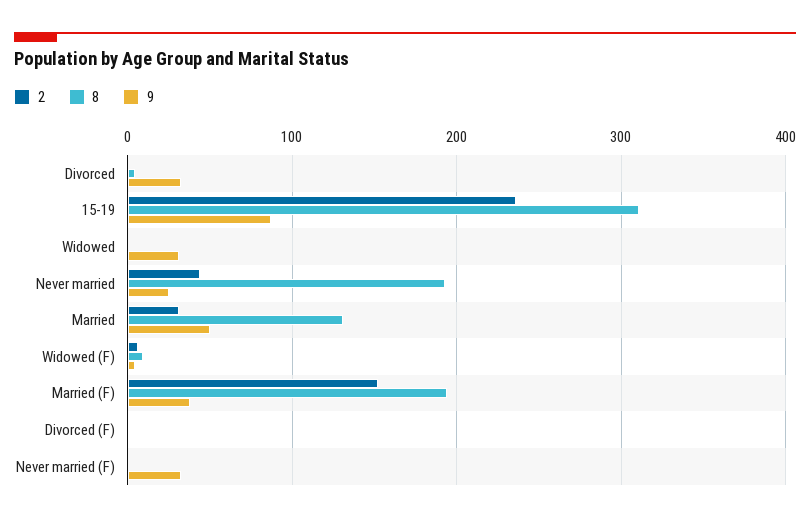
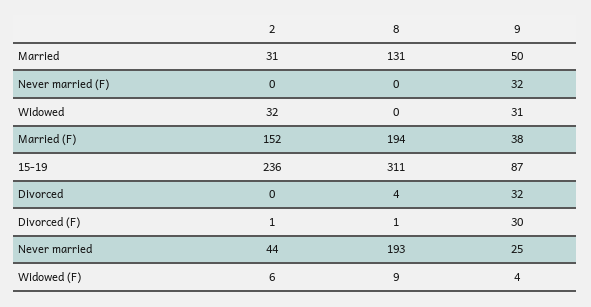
2, Widowed: 0 -> 32
9, Divorced (F): 0 -> 30

